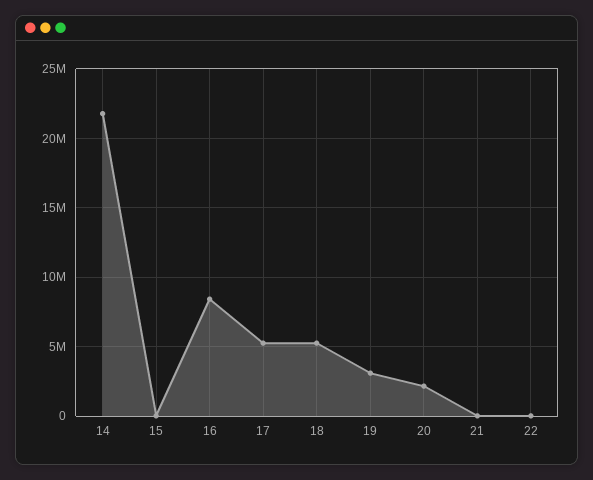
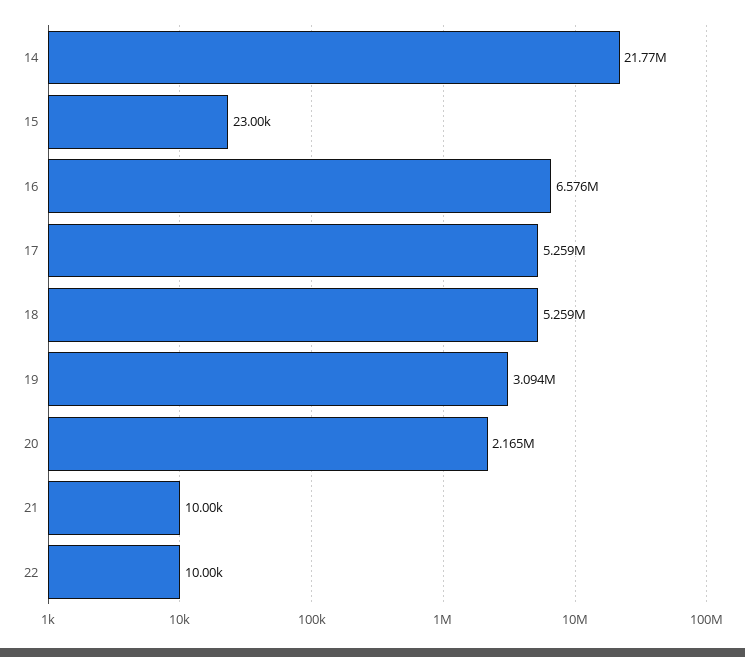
16: 8500000 -> 6576000

